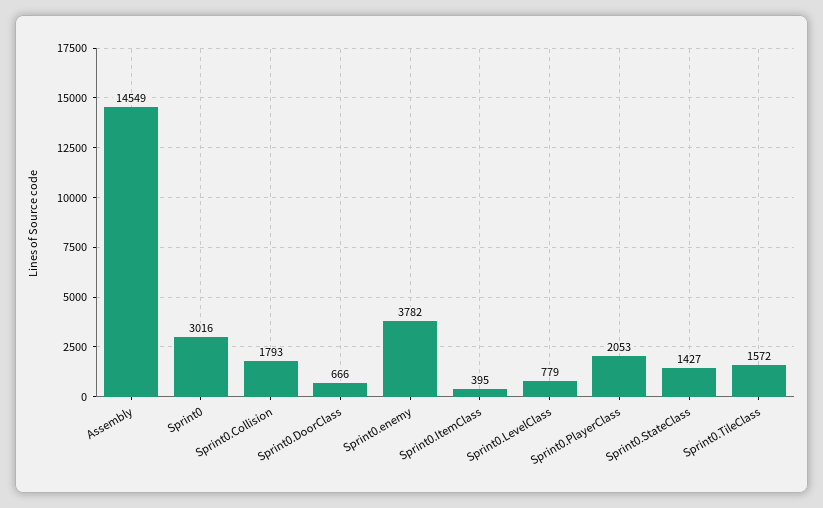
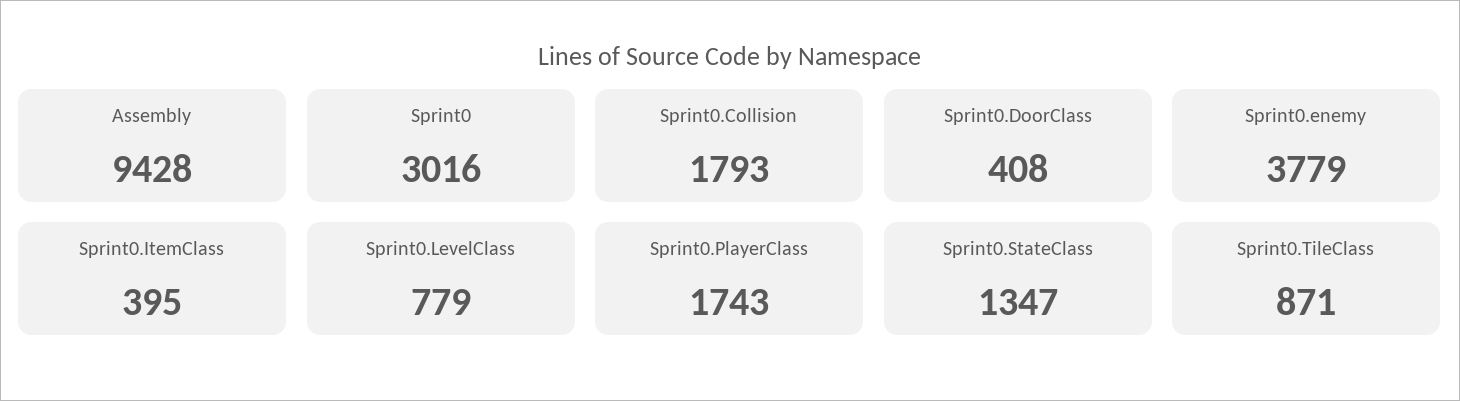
Assembly: 14549 -> 9428
Sprint0.DoorClass: 666 -> 408
Sprint0.enemy: 3782 -> 3779
Sprint0.PlayerClass: 2053 -> 1743
Sprint0.StateClass: 1427 -> 1347
Sprint0.TileClass: 1572 -> 871

